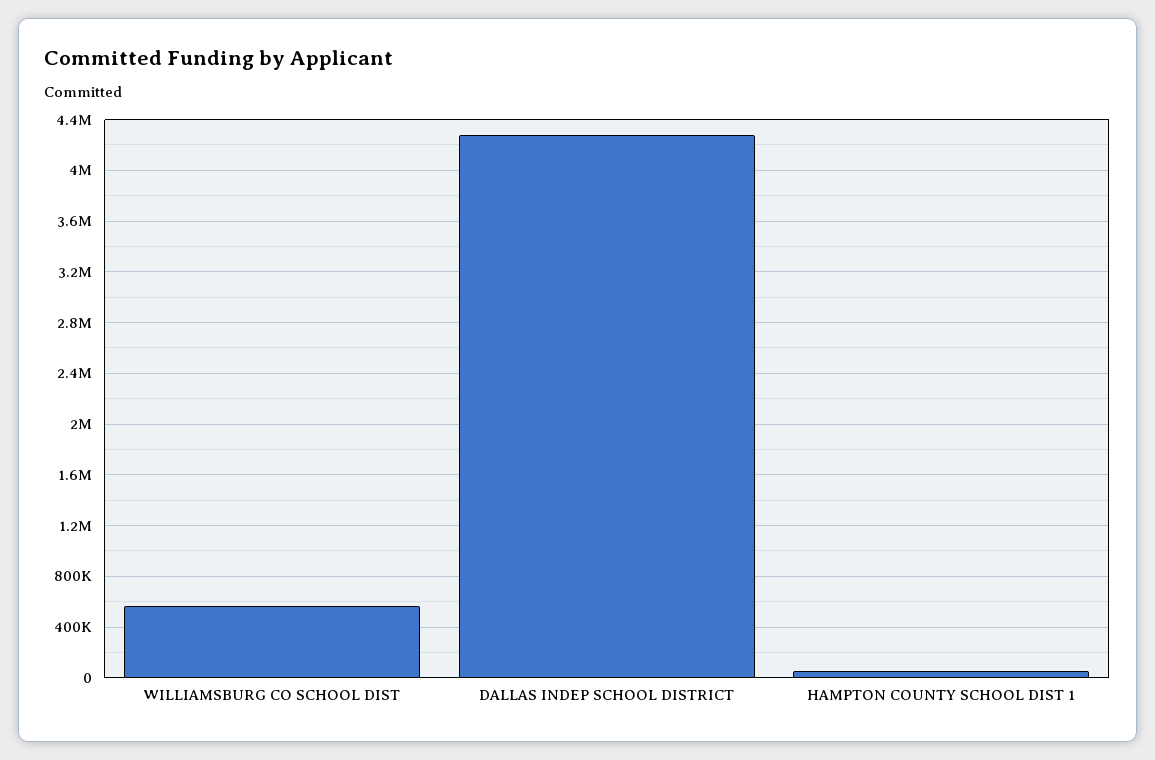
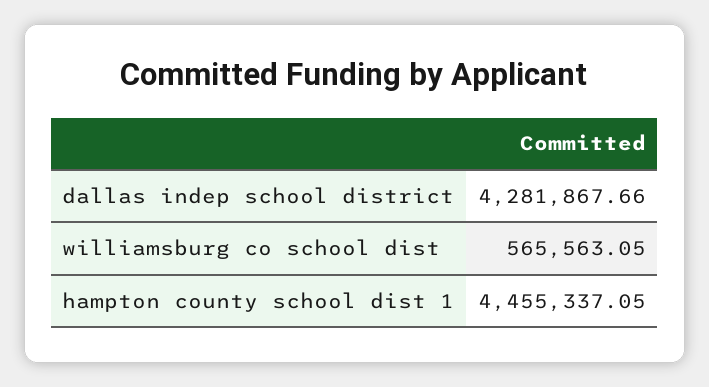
HAMPTON COUNTY SCHOOL DIST 1: 50000 -> 4455337.05

